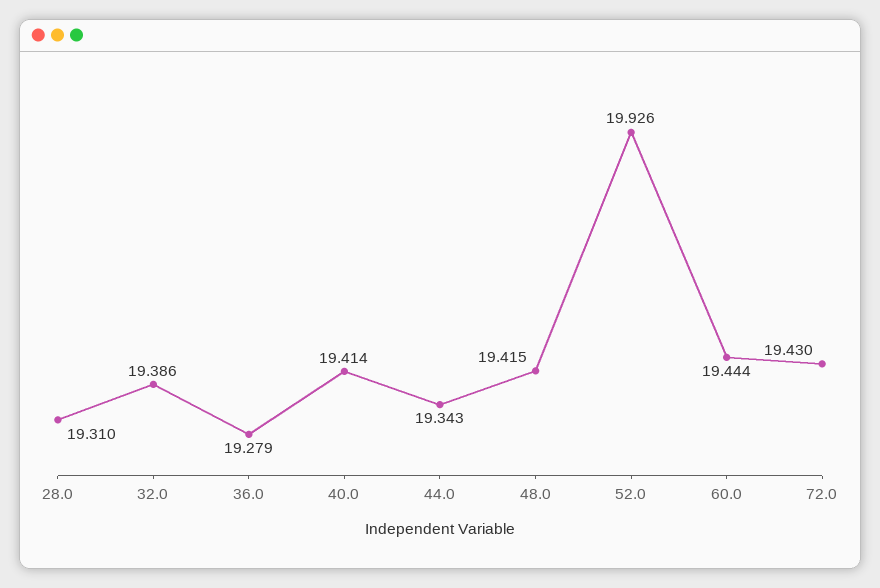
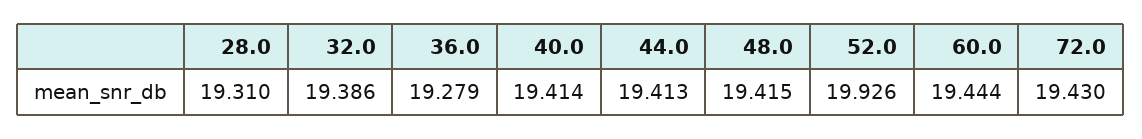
44.0: 19.343 -> 19.413

